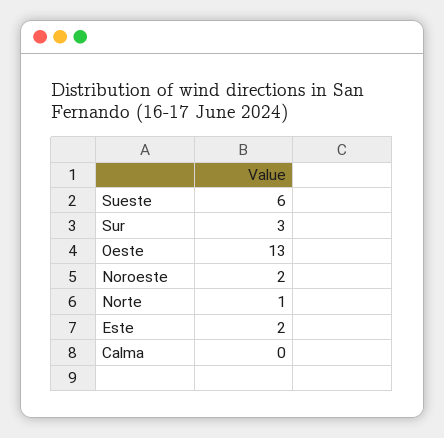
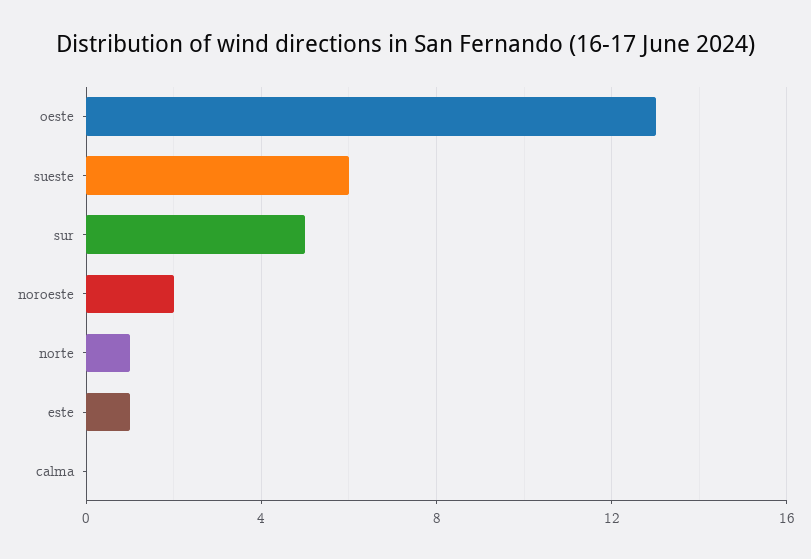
Sur: 3 -> 5
Este: 2 -> 1

